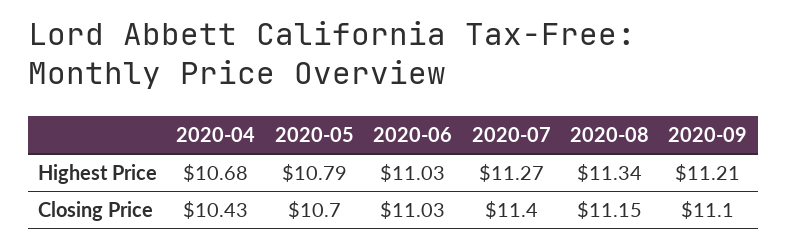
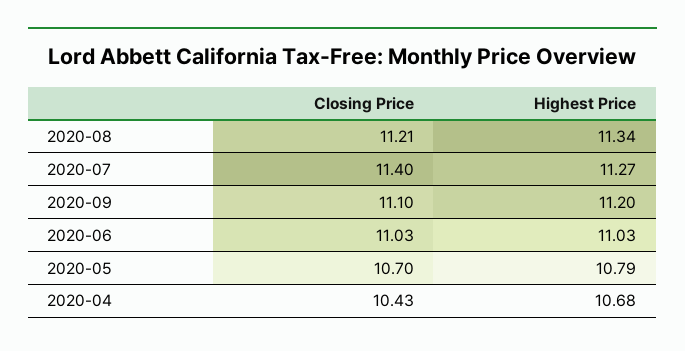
2020-09, Highest Price: 11.21 -> 11.2
2020-08, Closing Price: 11.15 -> 11.21

